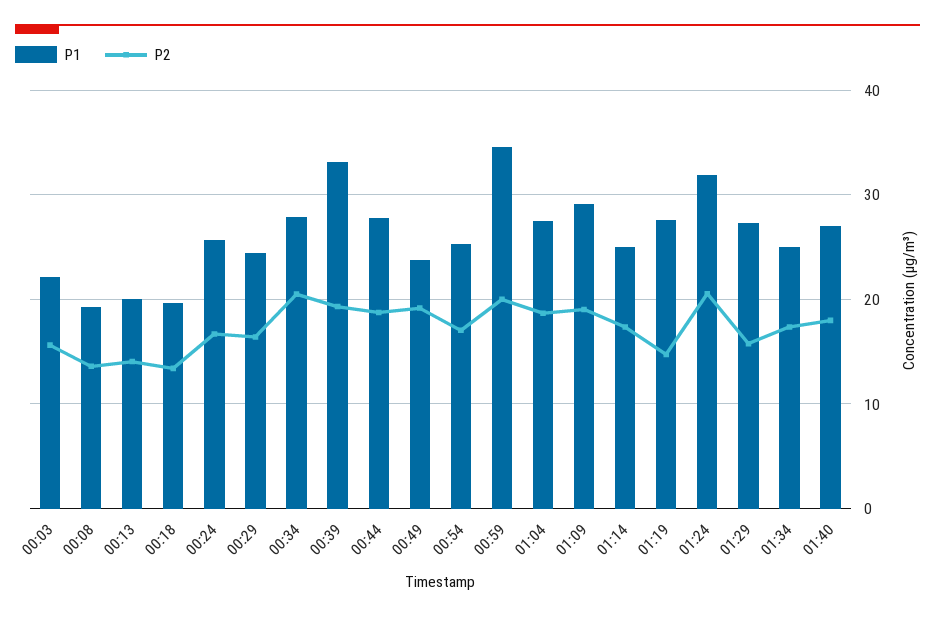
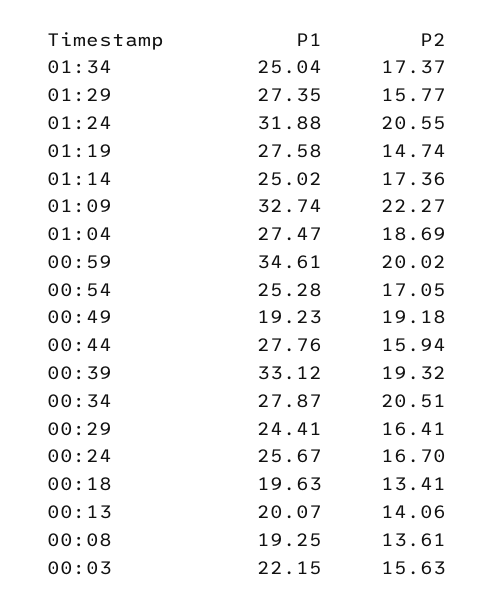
P2, 00:44: 19 -> 15.94
P1, 00:49: 24 -> 19.23
P1, 01:09: 29 -> 32.74
P2, 01:09: 19 -> 22.27
P1, 01:40: 27 -> none
P2, 01:40: 18 -> none

